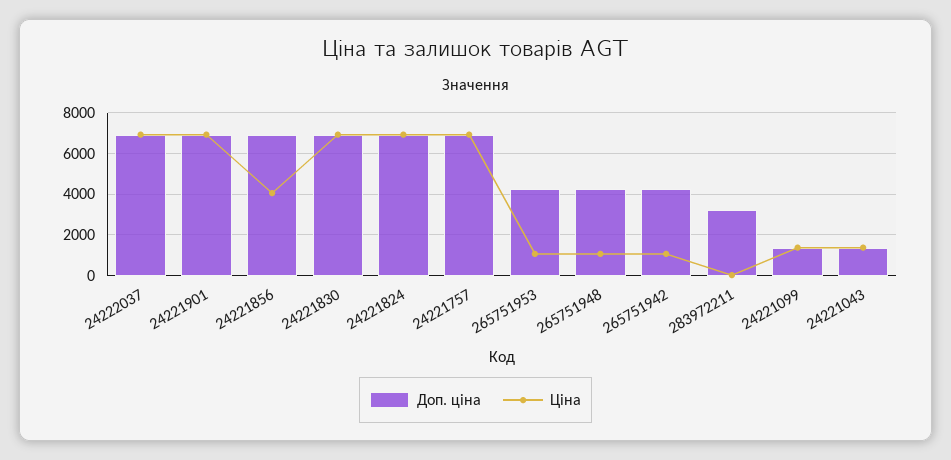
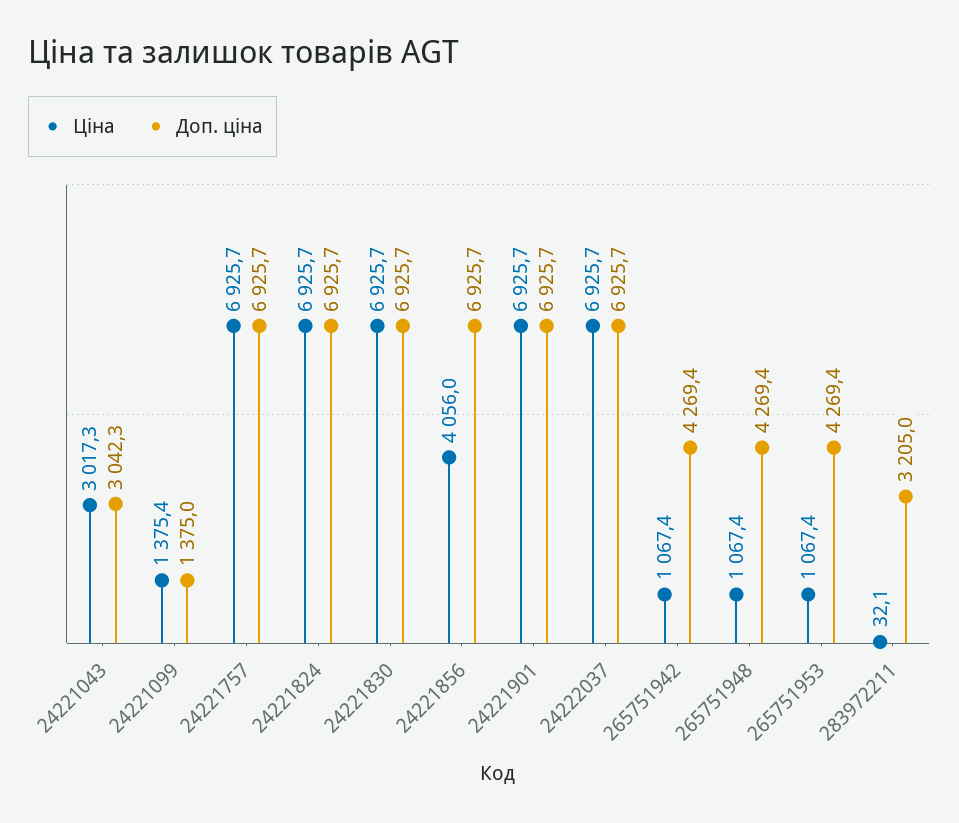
Доп. ціна, 24221043: 1500 -> 3042.3
Ціна, 24221043: 1500 -> 3017.3

